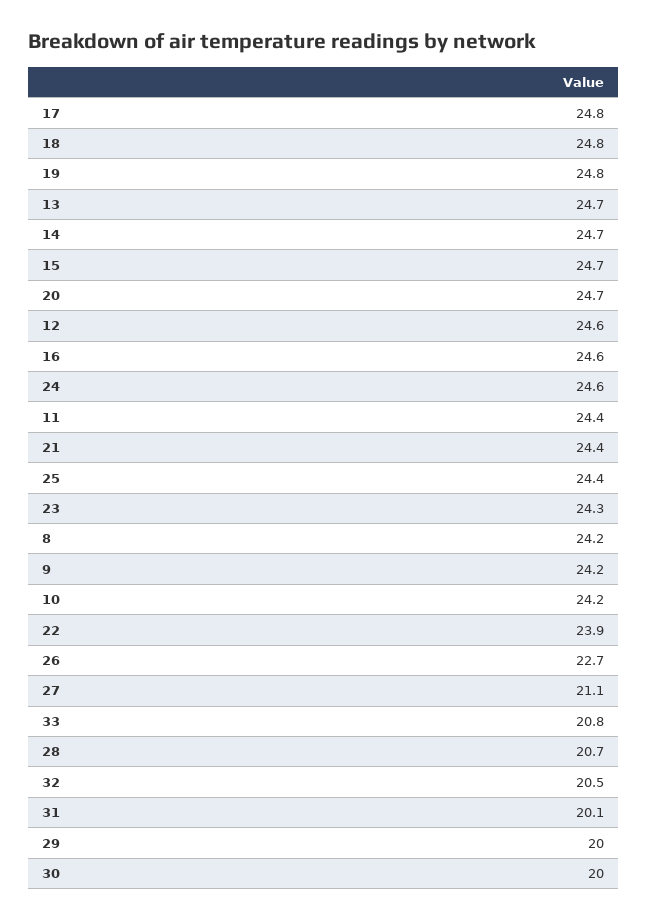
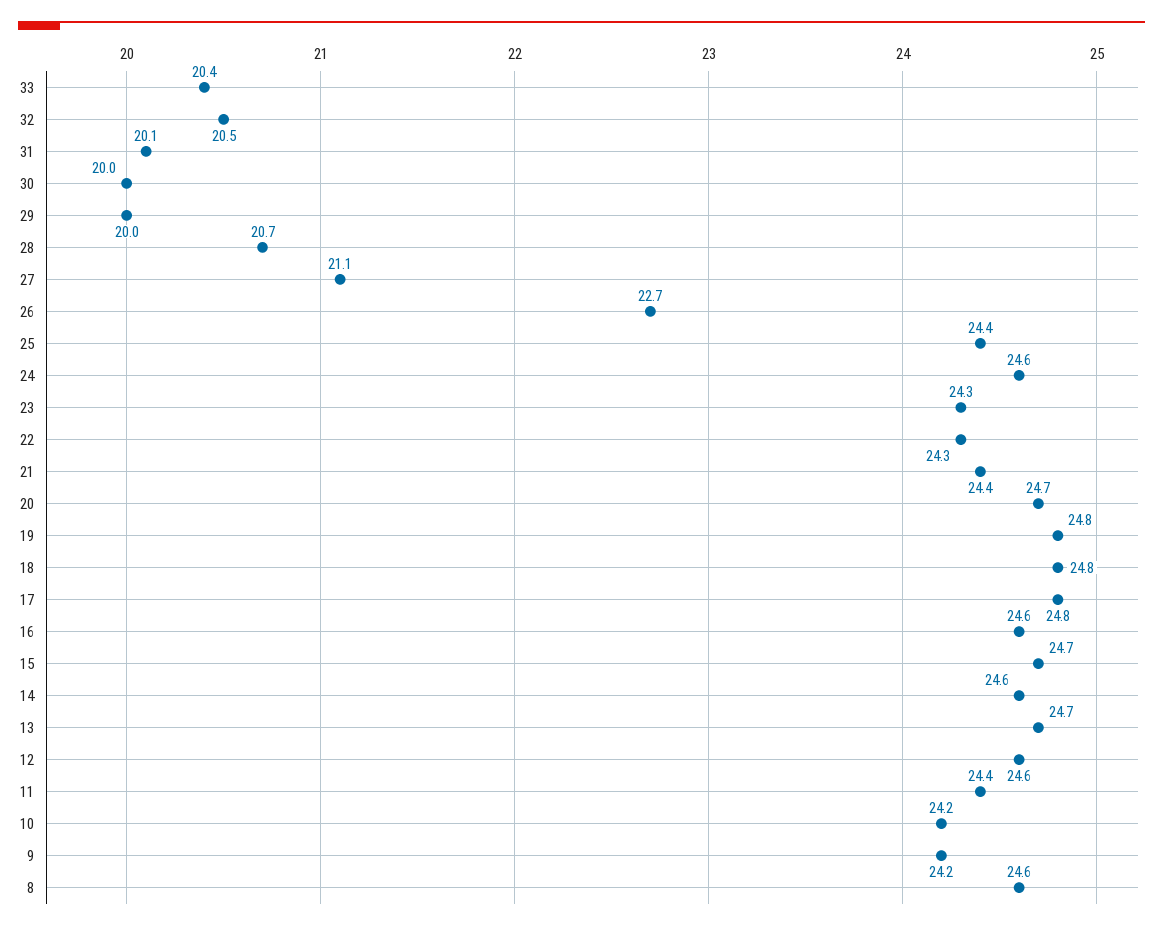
14: 24.7 -> 24.6
8: 24.2 -> 24.6
22: 23.9 -> 24.3
33: 20.8 -> 20.4

